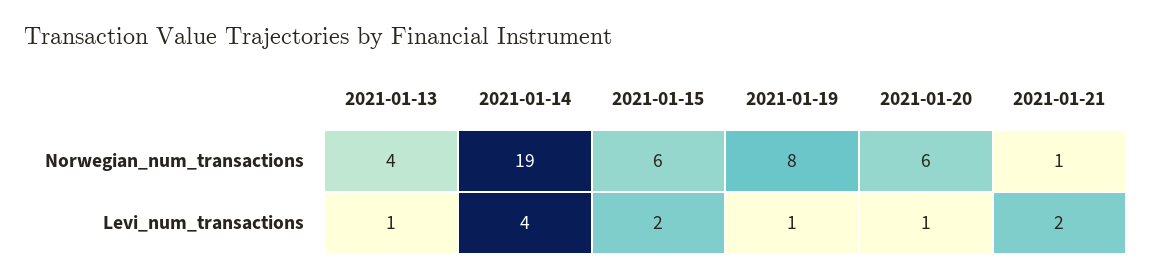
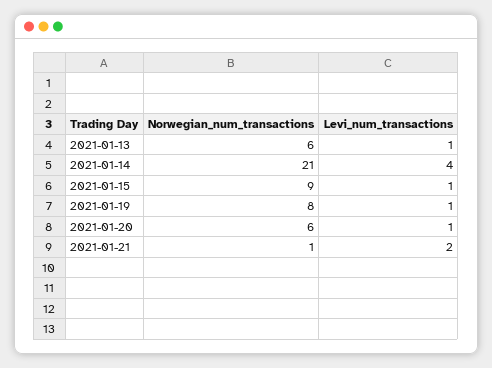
2021-01-13, Norwegian_num_transactions: 4 -> 6
2021-01-14, Norwegian_num_transactions: 19 -> 21
2021-01-15, Norwegian_num_transactions: 6 -> 9
2021-01-15, Levi_num_transactions: 2 -> 1

